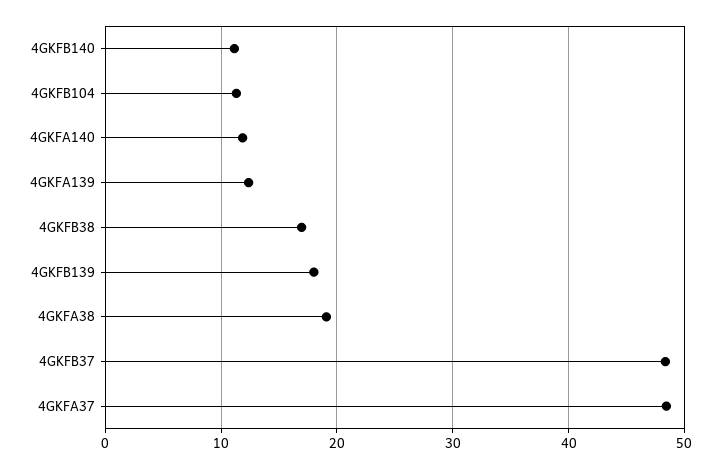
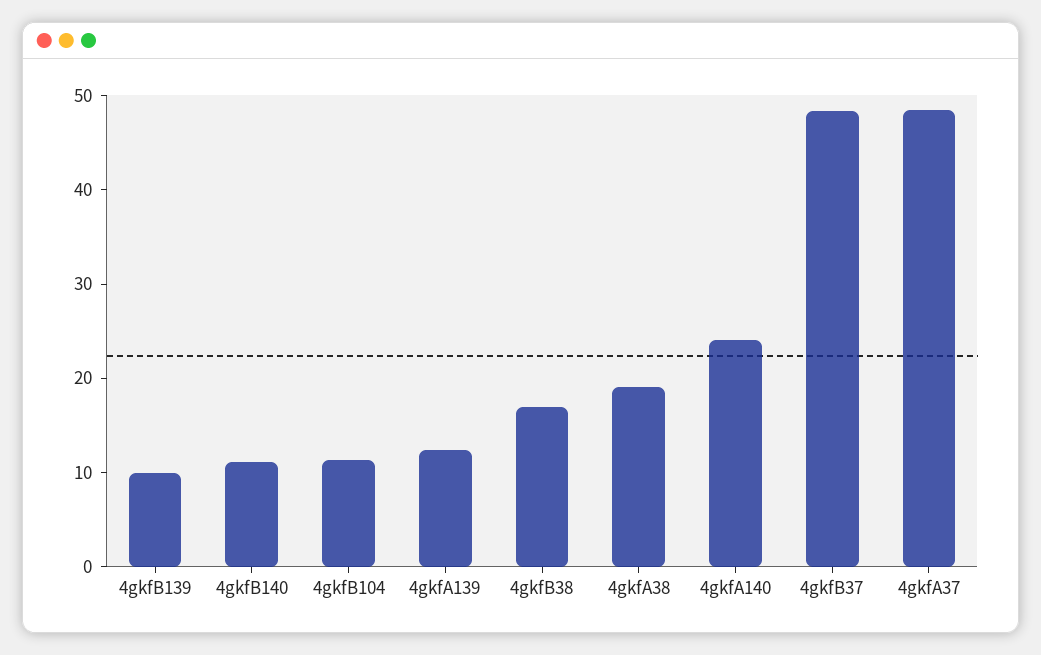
4GKFA140: 12 -> 24
4GKFB139: 18 -> 10

